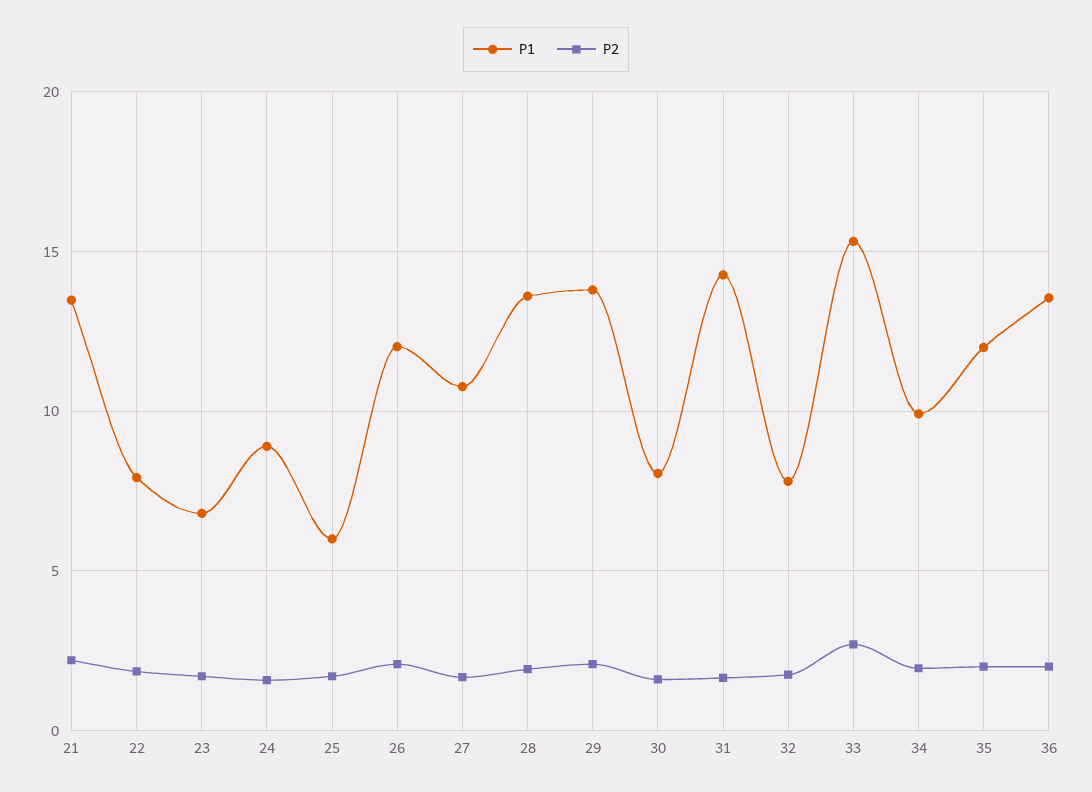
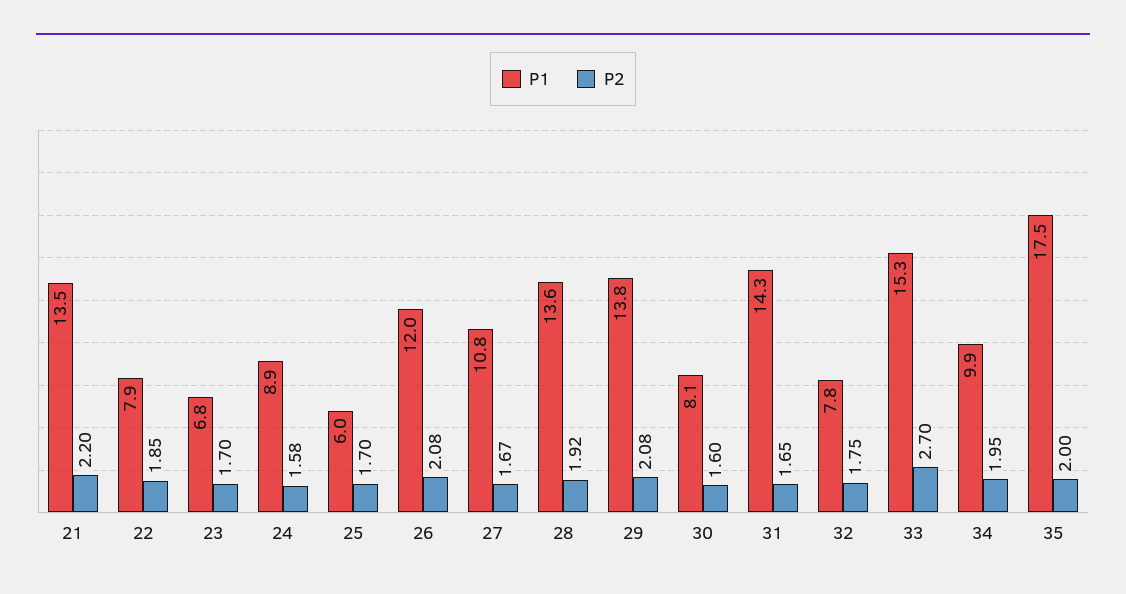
P1, 35: 12 -> 17.5
P1, 36: 13.5 -> none
P2, 36: 2 -> none

